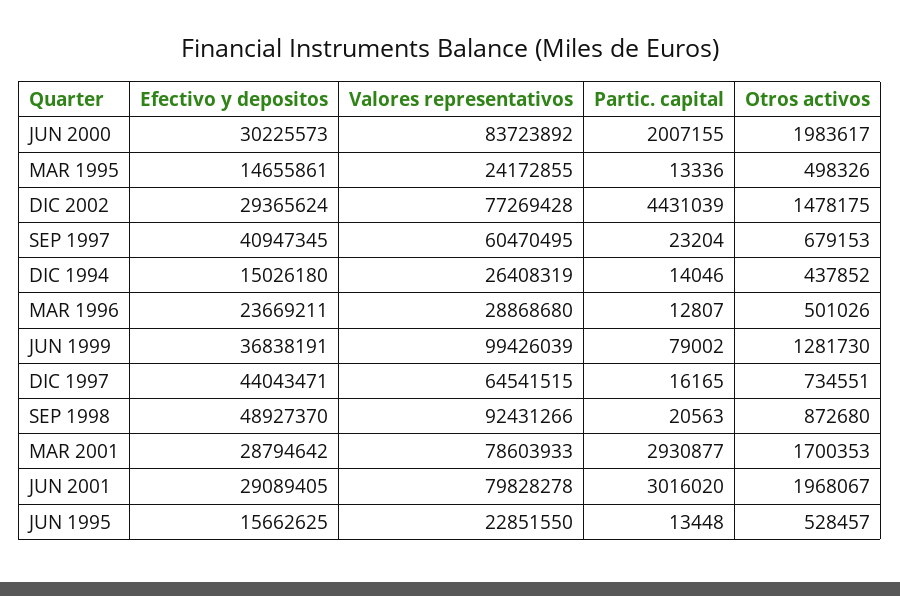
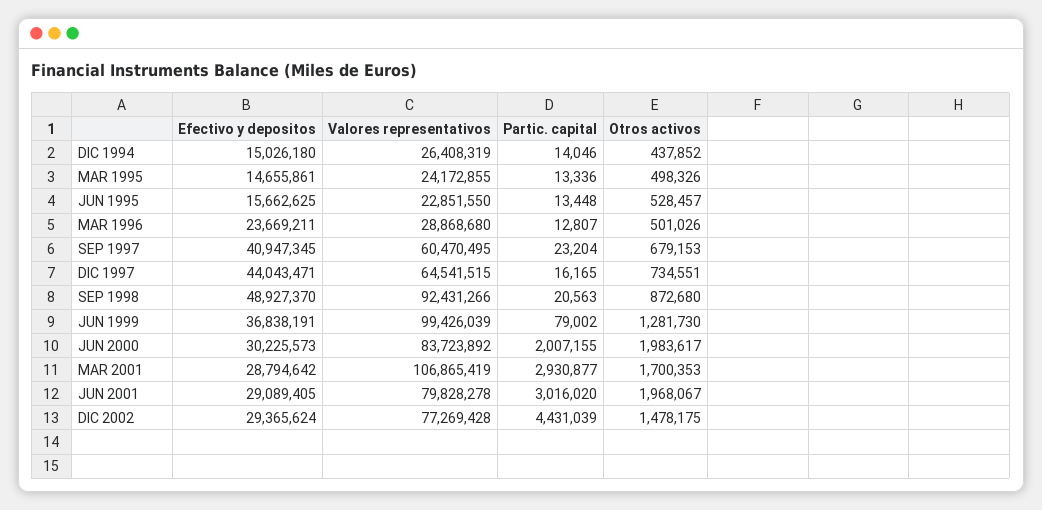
Valores representativos, MAR 2001: 78603933 -> 106865419

